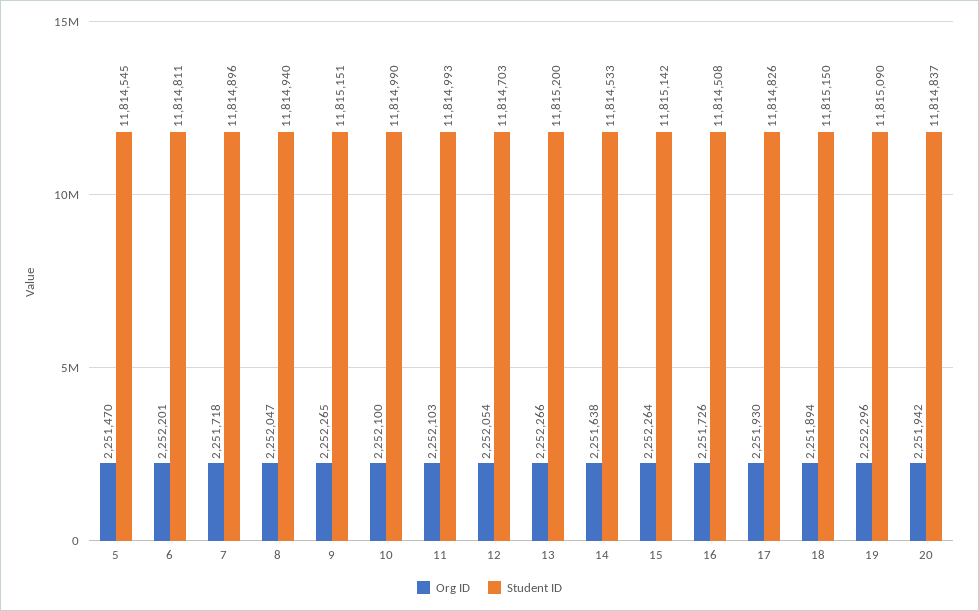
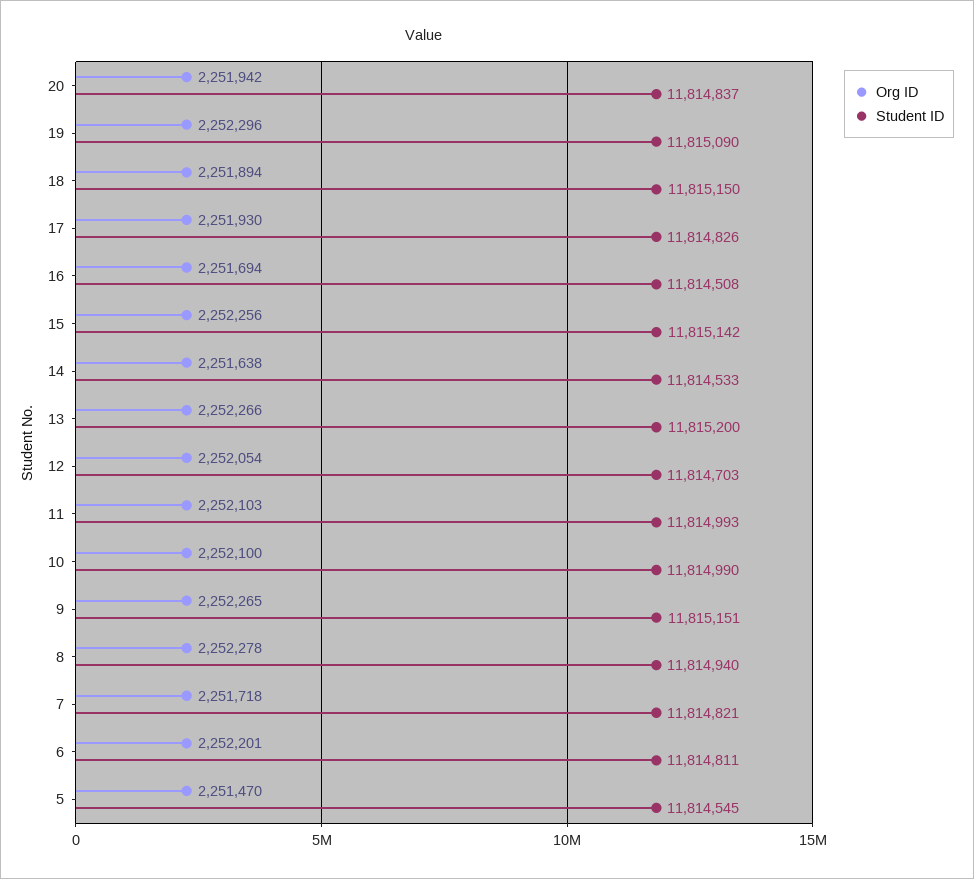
Student ID, 7: 11814896 -> 11814821
Org ID, 8: 2252047 -> 2252278
Org ID, 15: 2252264 -> 2252256
Org ID, 16: 2251726 -> 2251694

